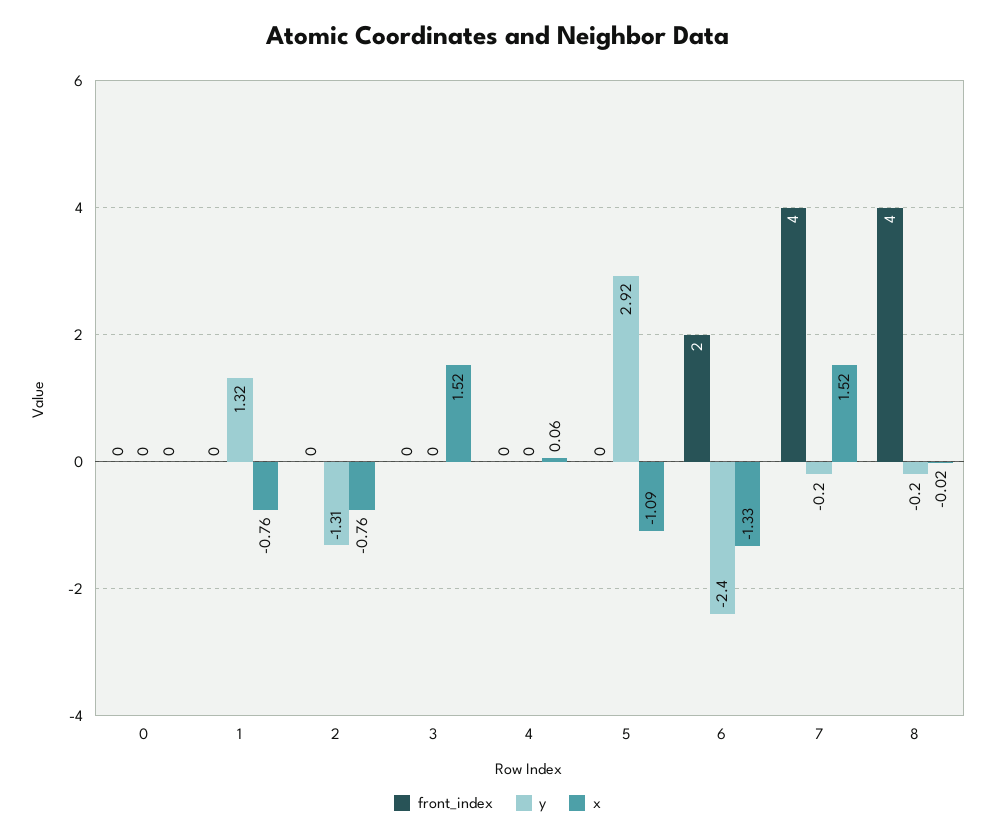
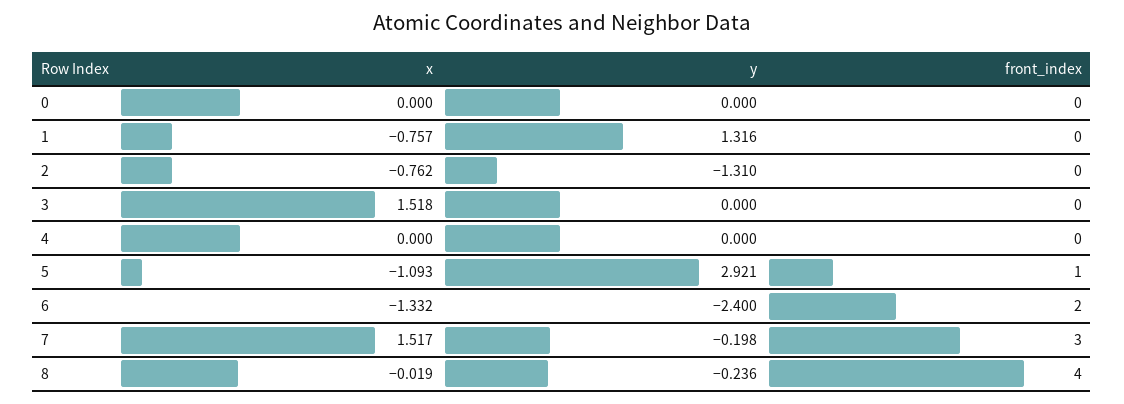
x, 4: 0.06 -> 0
front_index, 5: 0 -> 1
front_index, 7: 4 -> 3
y, 8: -0.2 -> -0.236

